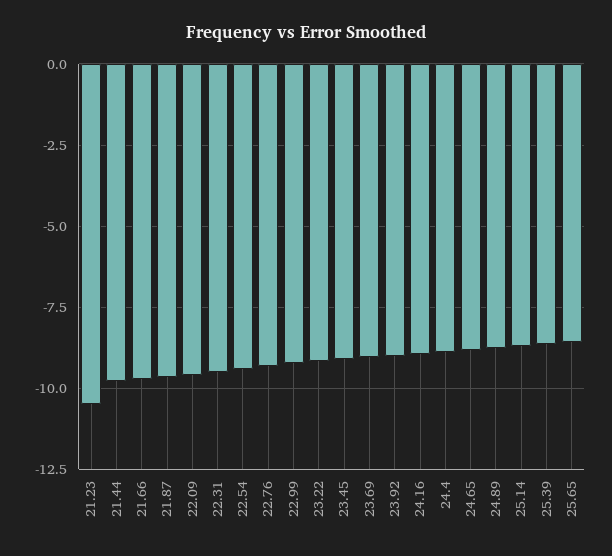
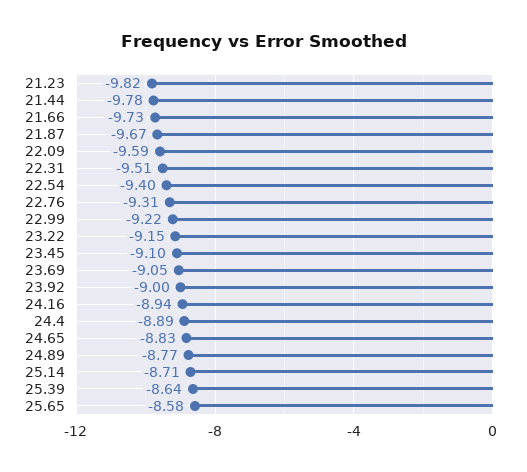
21.23: -10.5 -> -9.82

